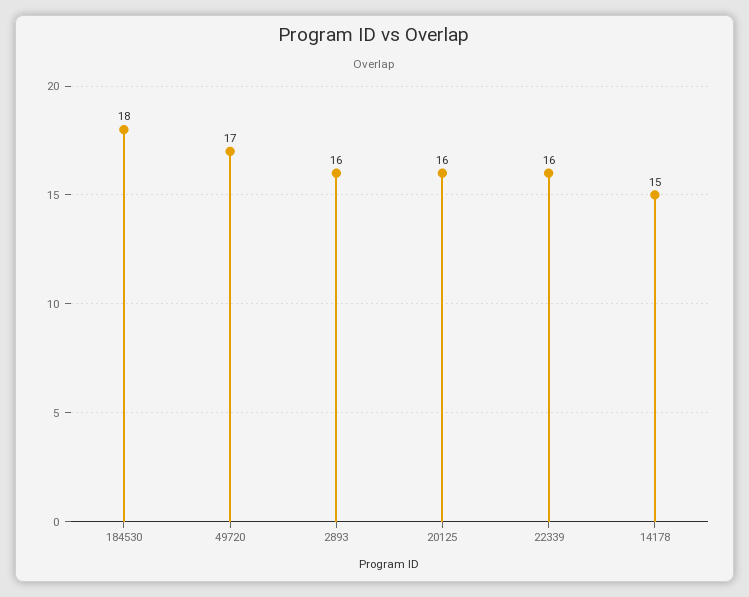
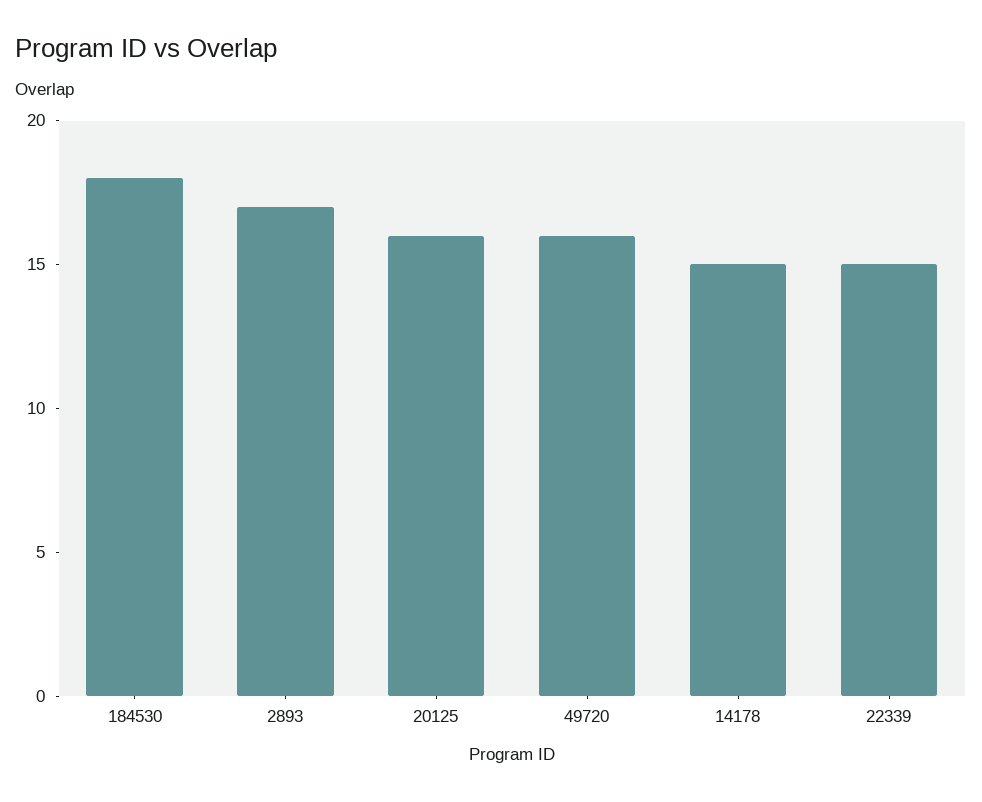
49720: 17 -> 16
2893: 16 -> 17
22339: 16 -> 15

